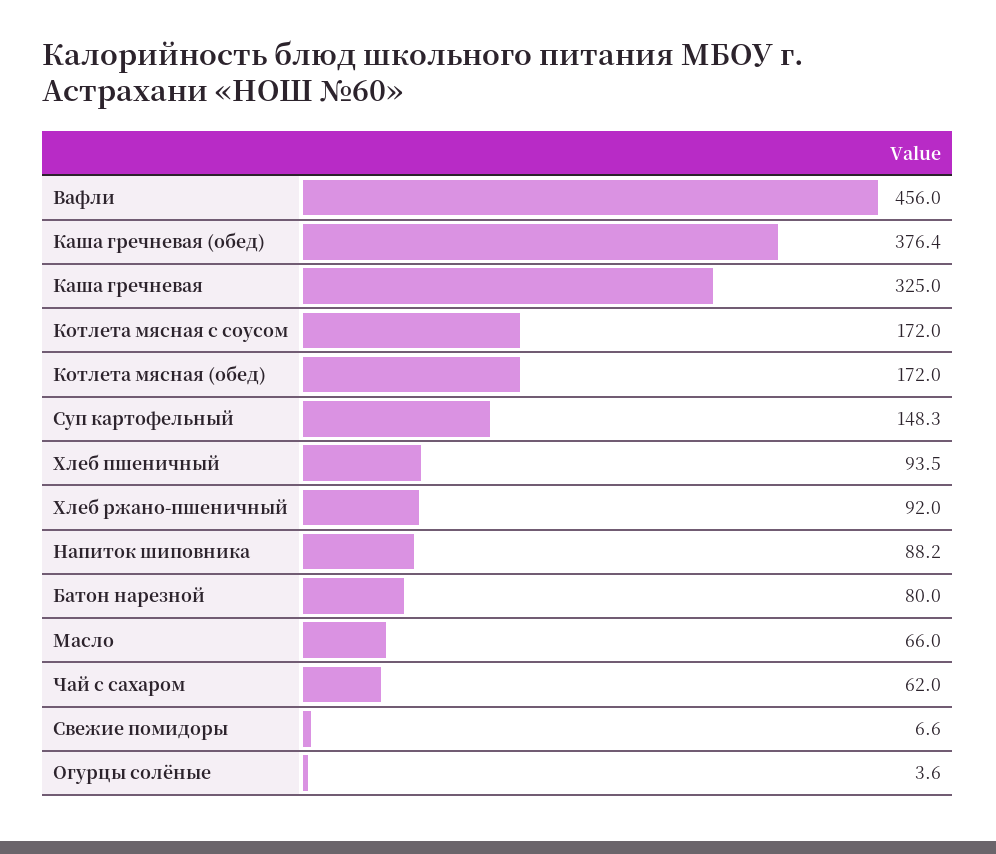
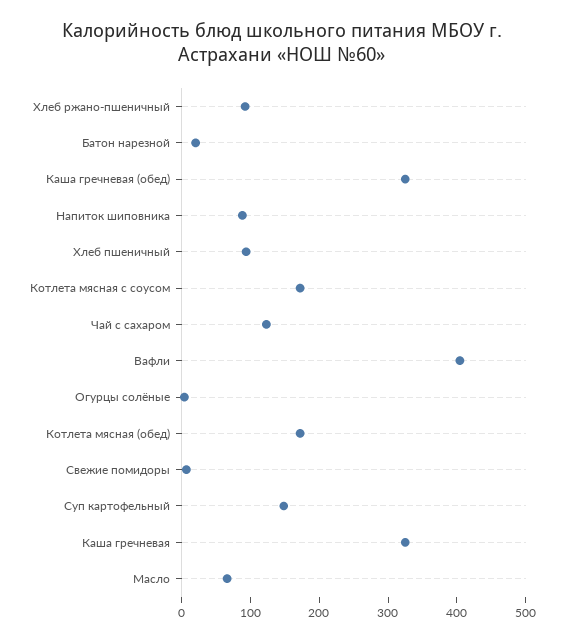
Вафли: 456 -> 400
Каша гречневая (обед): 376.4 -> 320
Батон нарезной: 80 -> 20
Чай с сахаром: 62 -> 120

